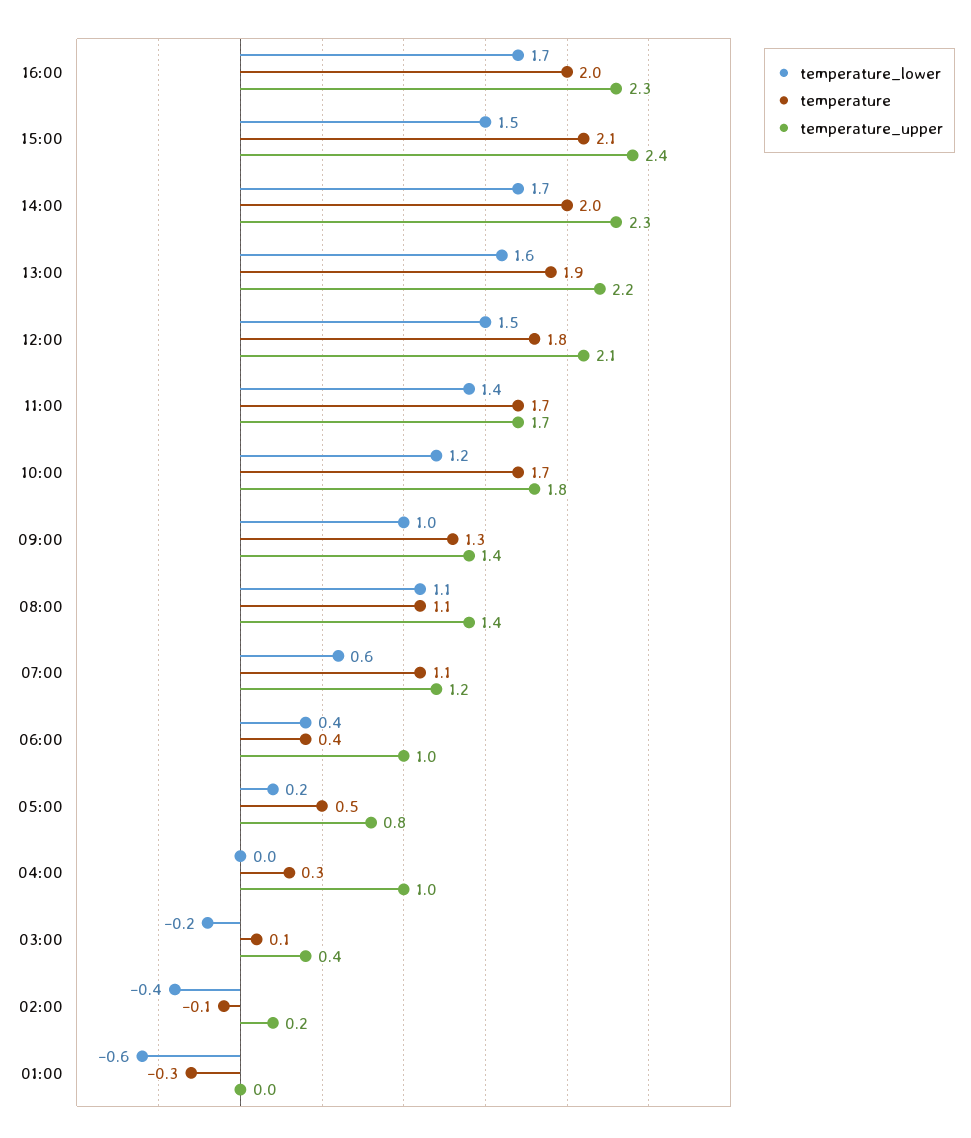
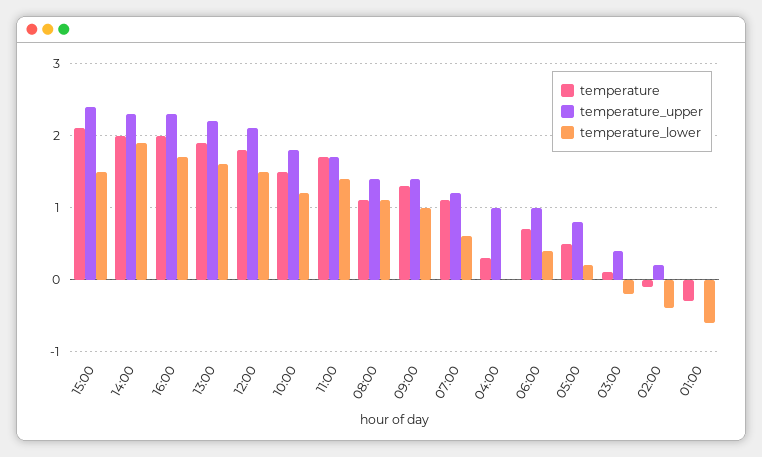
temperature_lower, 14:00: 1.7 -> 1.9
temperature, 10:00: 1.7 -> 1.5
temperature, 06:00: 0.4 -> 0.7

